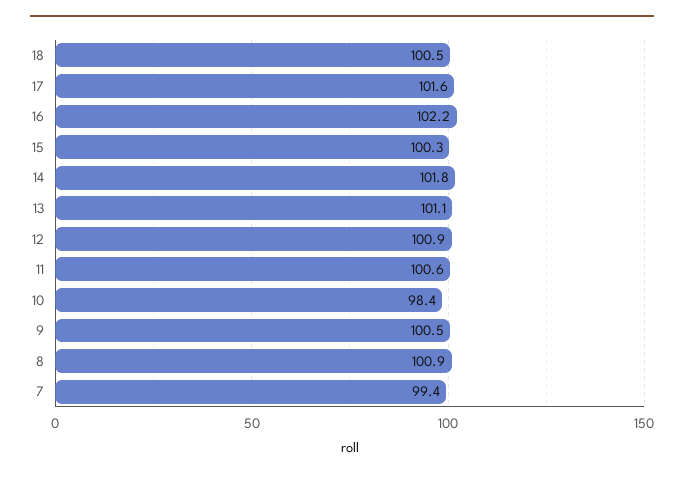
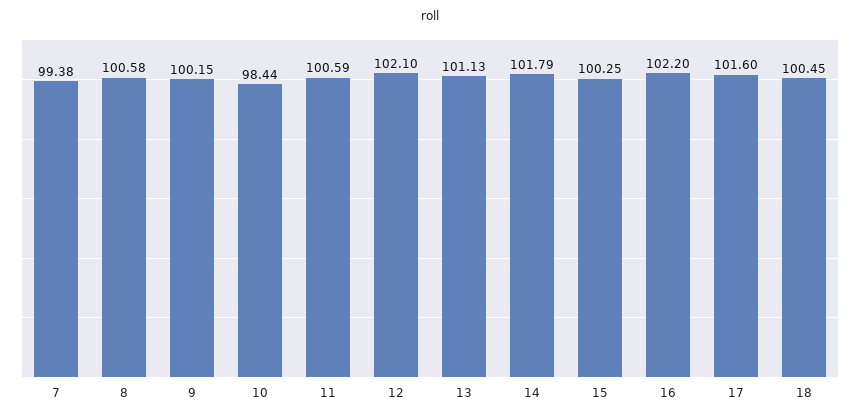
12: 100.9 -> 102.1
9: 100.5 -> 100.15
8: 100.9 -> 100.58

